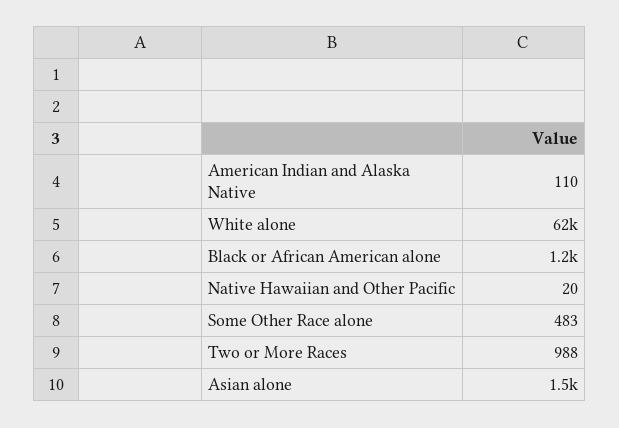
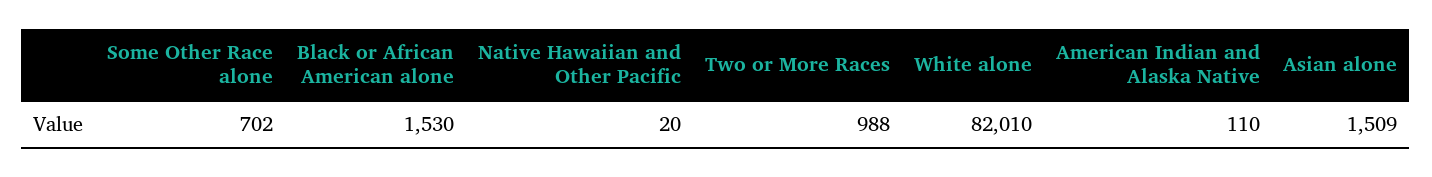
White alone: 62000 -> 82010
Black or African American alone: 1200 -> 1530
Some Other Race alone: 483 -> 702

